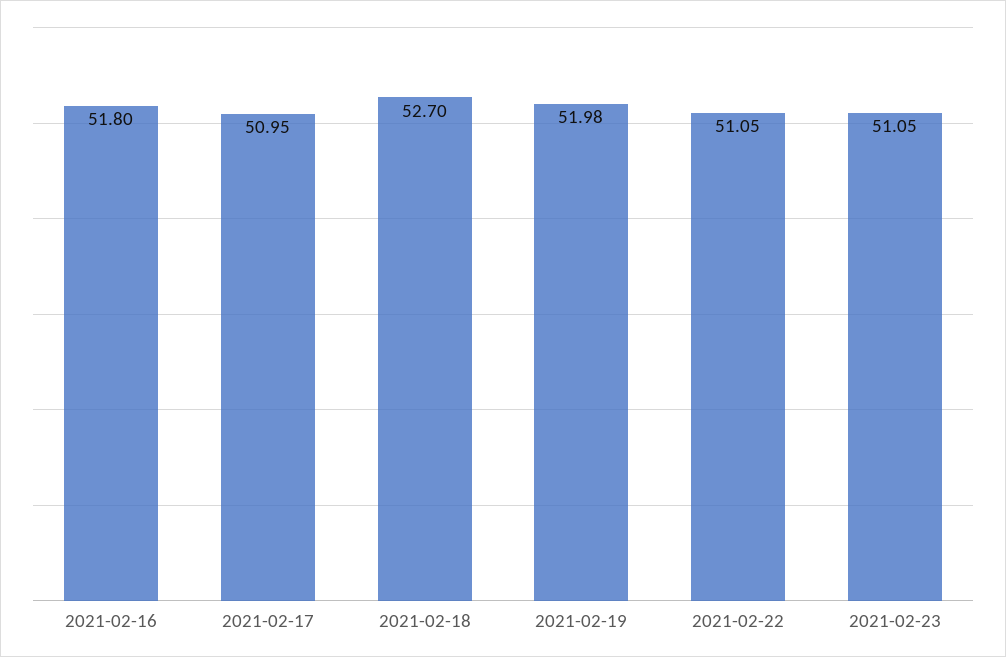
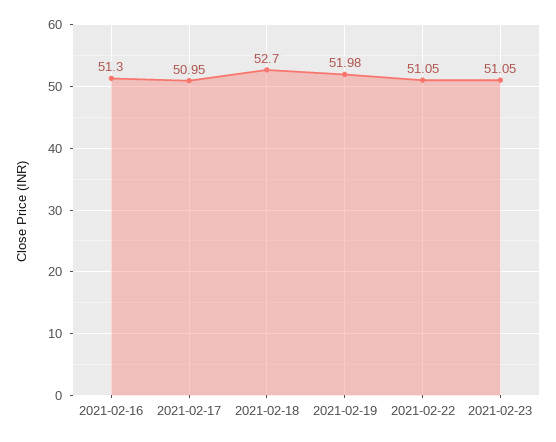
2021-02-16: 51.8 -> 51.3

